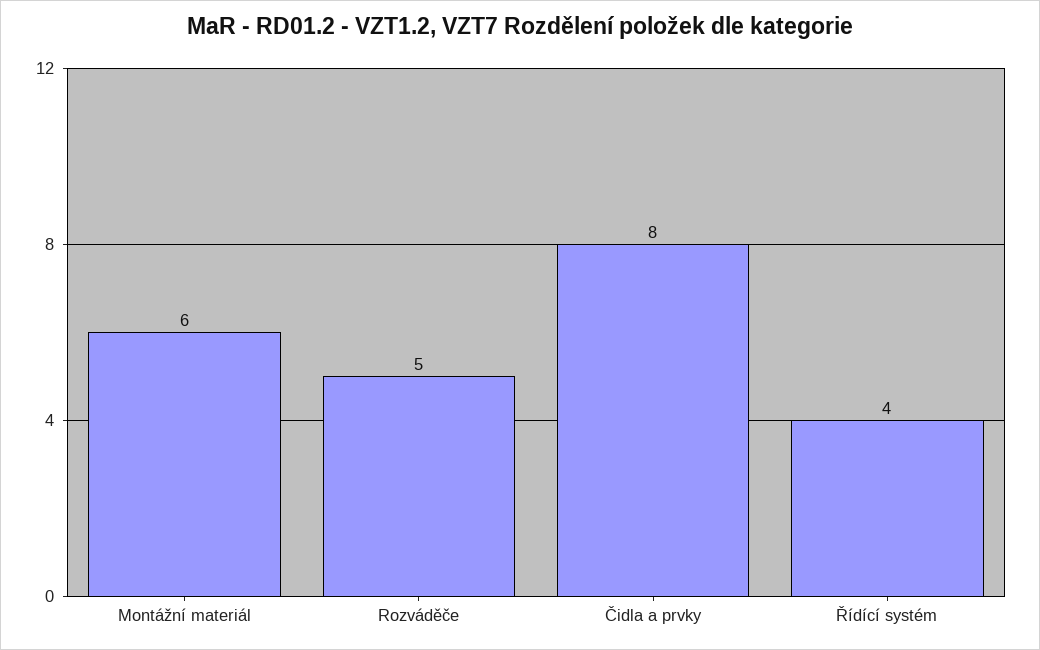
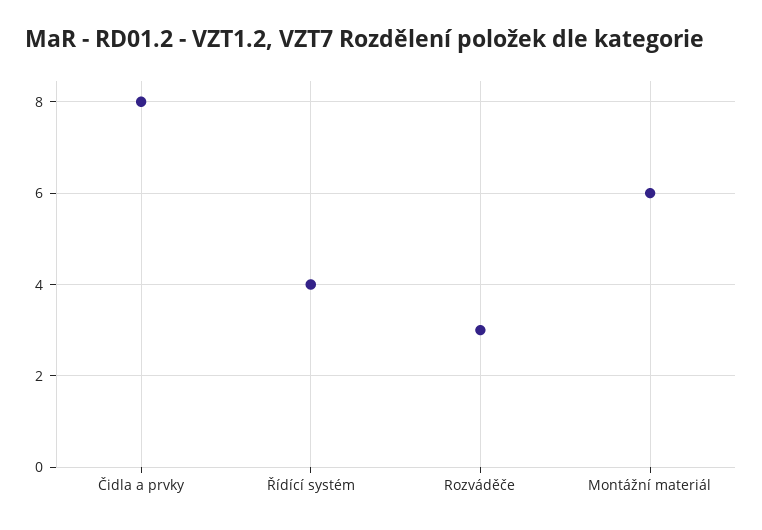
Rozváděče: 5 -> 3

